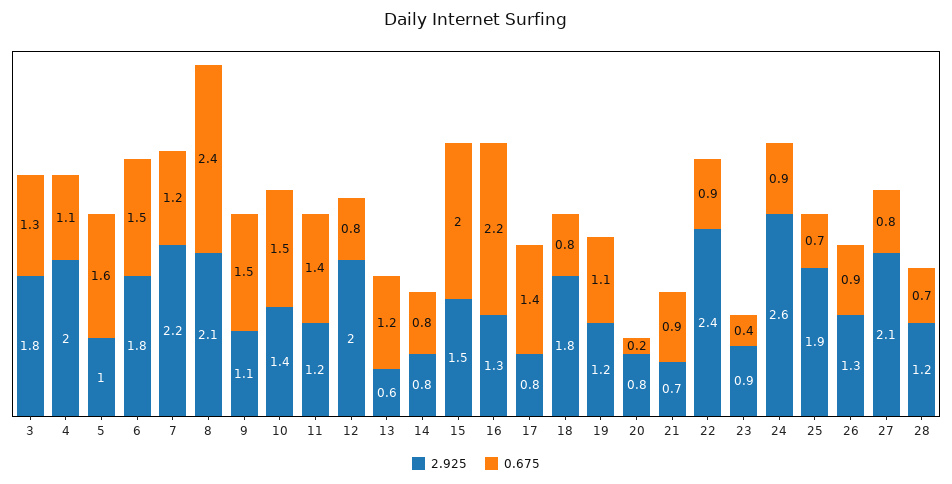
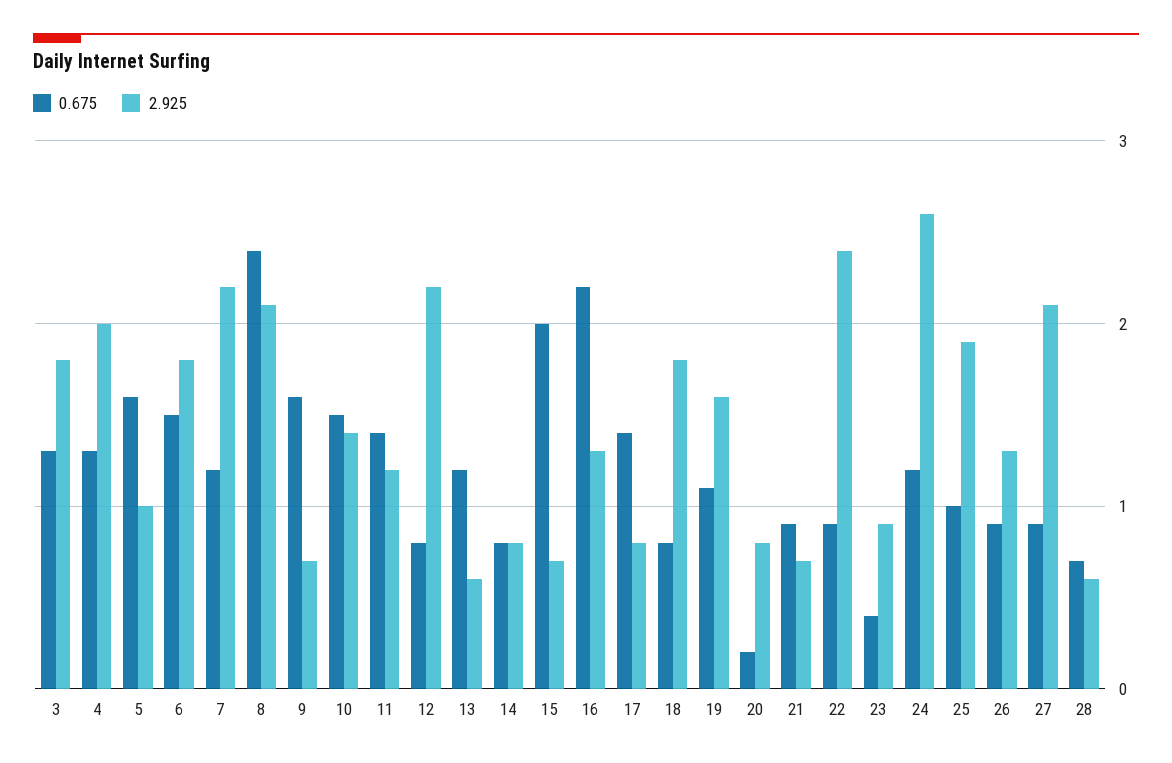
0.675, 4: 1.1 -> 1.3
2.925, 9: 1.1 -> 0.7
0.675, 9: 1.5 -> 1.6
2.925, 12: 2 -> 2.2
2.925, 15: 1.5 -> 0.7
2.925, 19: 1.2 -> 1.6
0.675, 24: 0.9 -> 1.2
0.675, 25: 0.7 -> 1
0.675, 27: 0.8 -> 0.9
2.925, 28: 1.2 -> 0.6

